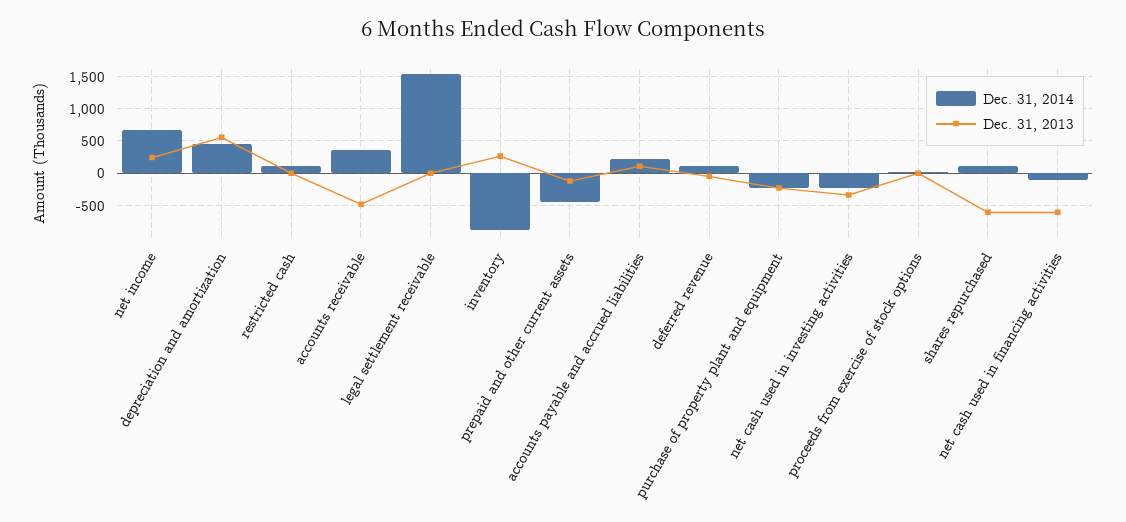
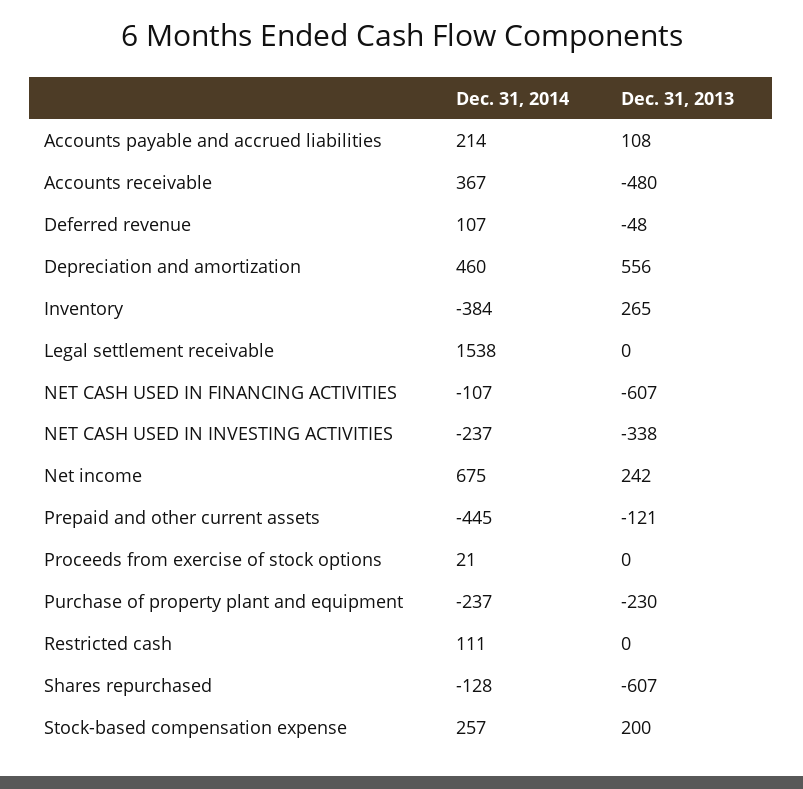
Dec. 31, 2014, inventory: -900 -> -384
Dec. 31, 2014, shares repurchased: 100 -> -128
Dec. 31, 2014, Stock-based compensation expense: none -> 257
Dec. 31, 2013, Stock-based compensation expense: none -> 200

